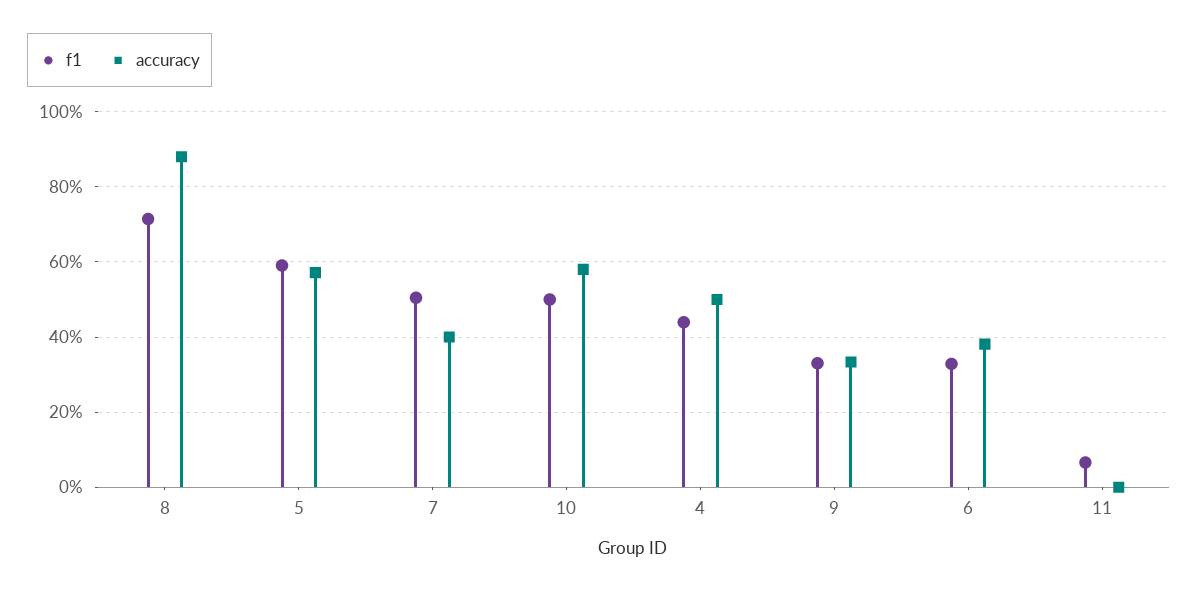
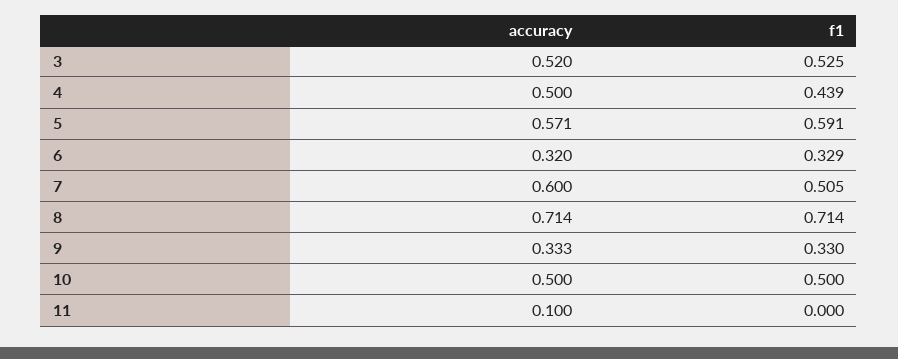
accuracy, 8: 0.88 -> 0.714
accuracy, 7: 0.4 -> 0.6
accuracy, 10: 0.58 -> 0.5
accuracy, 6: 0.38 -> 0.32
f1, 11: 0.06 -> 0
accuracy, 11: 0 -> 0.1
accuracy, 3: none -> 0.52
f1, 3: none -> 0.525

